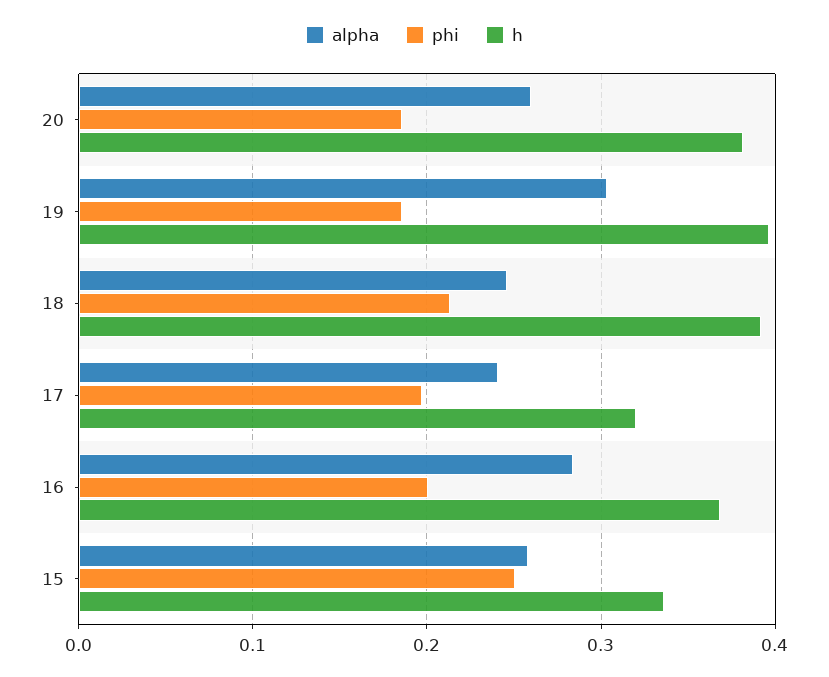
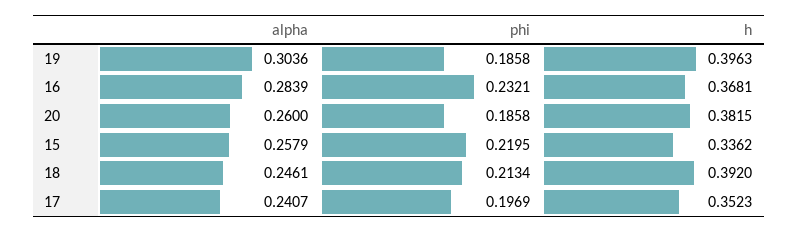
h, 17: 0.32 -> 0.3523
phi, 16: 0.2 -> 0.2321
phi, 15: 0.25 -> 0.2195

